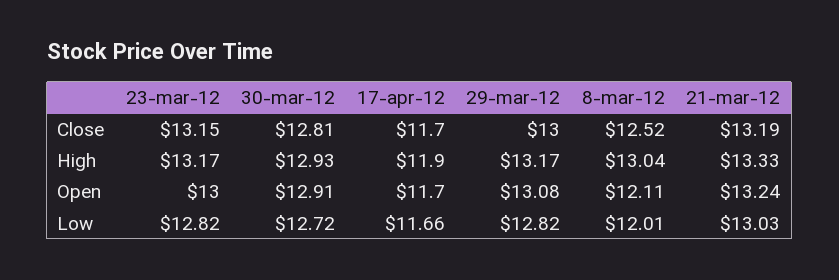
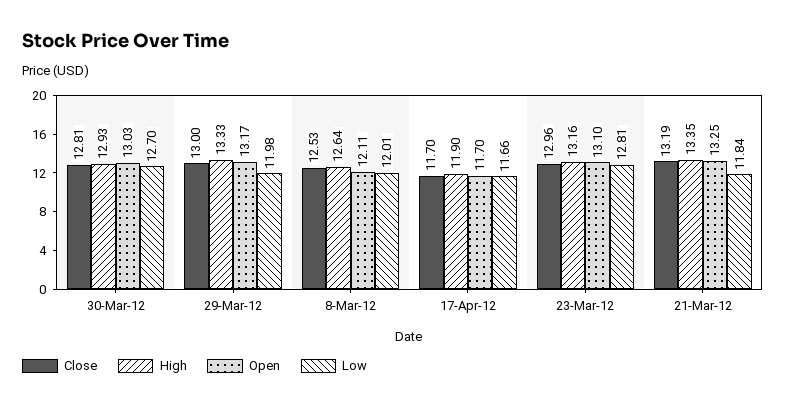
Close, 23-mar-12: 13.15 -> 12.96
Close, 8-mar-12: 12.52 -> 12.53
High, 23-mar-12: 13.17 -> 13.16
High, 29-mar-12: 13.17 -> 13.33
High, 8-mar-12: 13.04 -> 12.64
High, 21-mar-12: 13.33 -> 13.35
Open, 23-mar-12: 13 -> 13.1
Open, 30-mar-12: 12.91 -> 13.03
Open, 29-mar-12: 13.08 -> 13.17
Open, 21-mar-12: 13.24 -> 13.25
Low, 23-mar-12: 12.82 -> 12.81
Low, 30-mar-12: 12.72 -> 12.7
Low, 29-mar-12: 12.82 -> 11.98
Low, 21-mar-12: 13.03 -> 11.84

